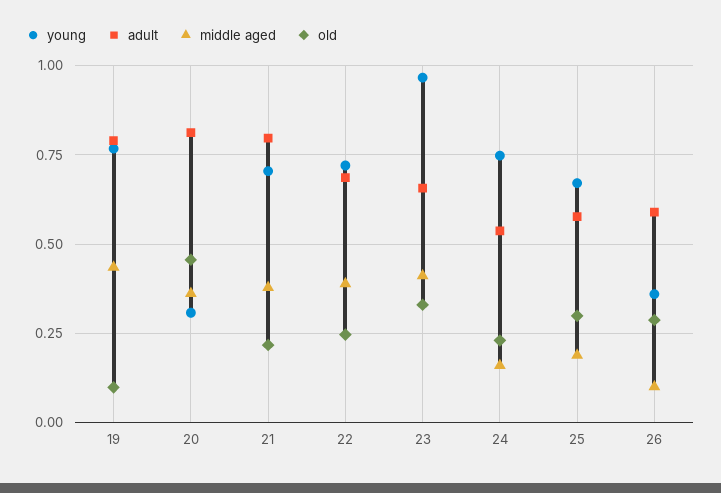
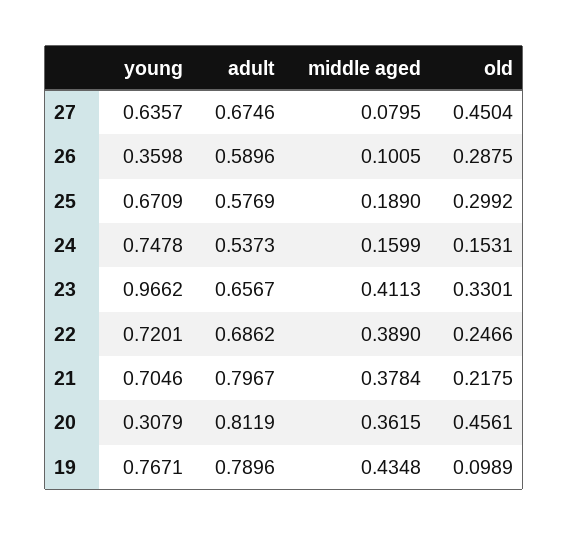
old, 24: 0.225 -> 0.1531
young, 27: none -> 0.6357
adult, 27: none -> 0.6746
middle aged, 27: none -> 0.0795
old, 27: none -> 0.4504

